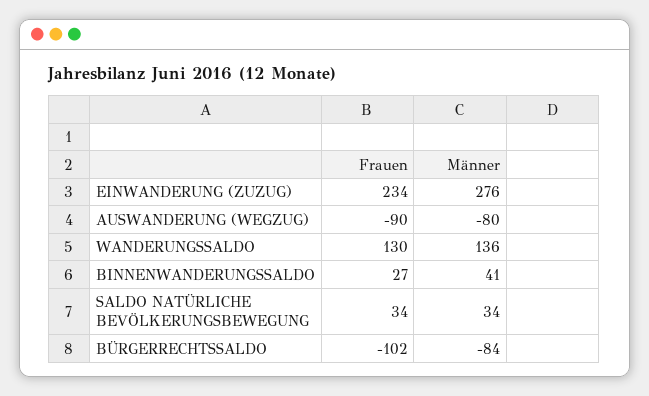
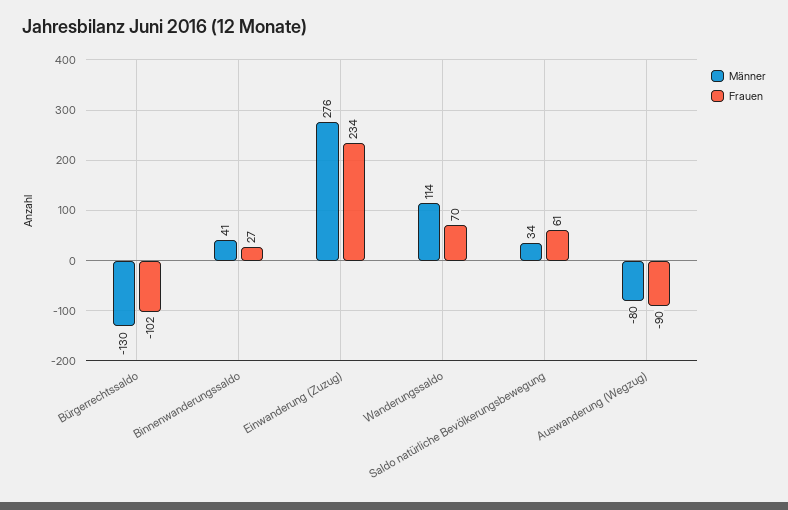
Frauen, WANDERUNGSSALDO: 130 -> 70
Männer, WANDERUNGSSALDO: 136 -> 114
Frauen, SALDO NATÜRLICHE BEVÖLKERUNGSBEWEGUNG: 34 -> 61
Männer, BÜRGERRECHTSSALDO: -84 -> -130

